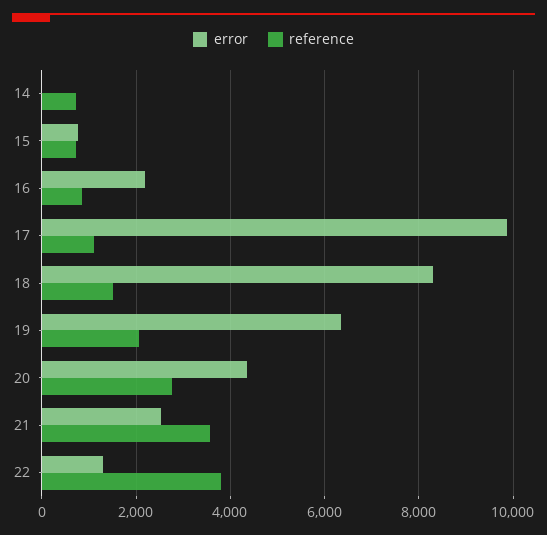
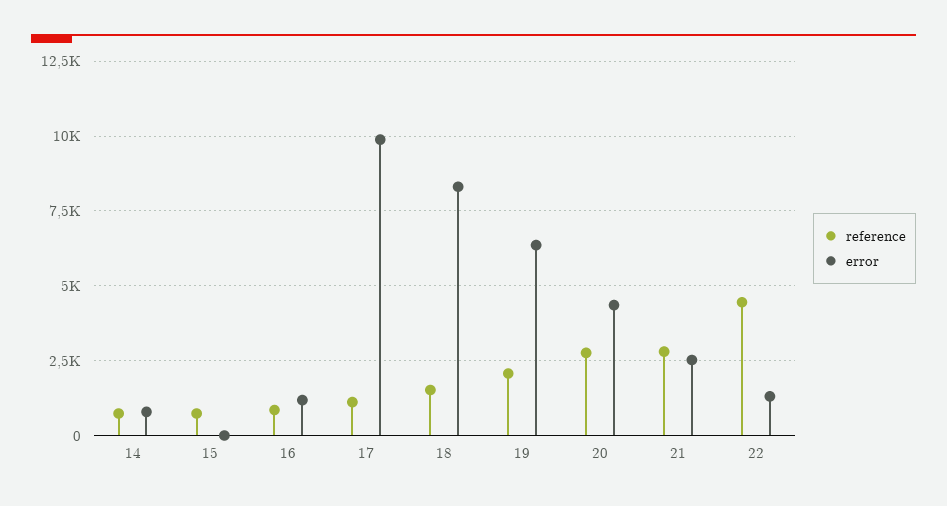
error, 14: 0 -> 750
error, 15: 800 -> 0
error, 16: 2200 -> 1250
reference, 21: 3600 -> 2750
reference, 22: 3800 -> 4500

